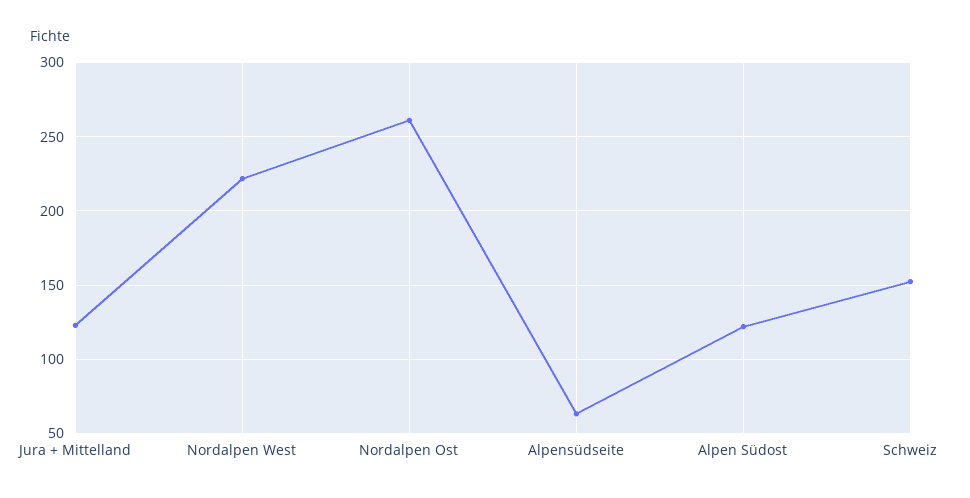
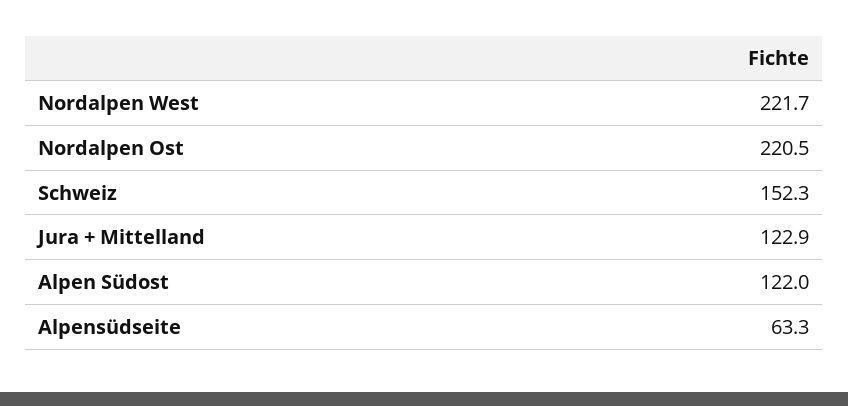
Nordalpen Ost: 260 -> 220.5

